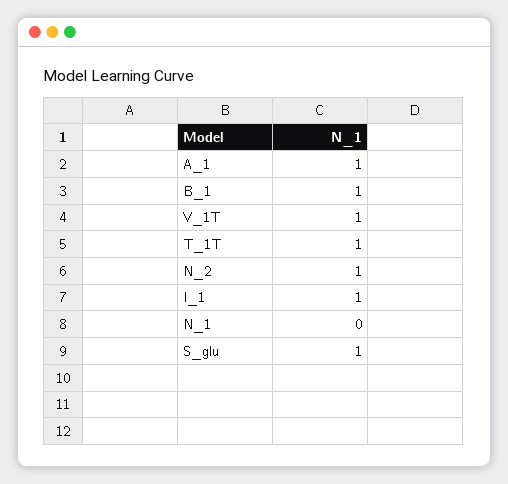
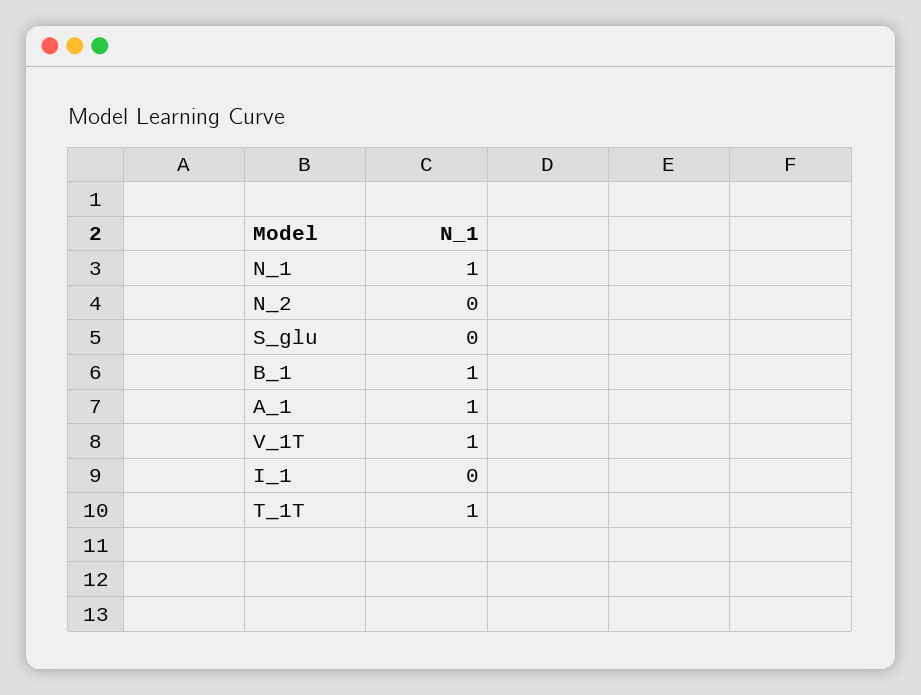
N_2: 1 -> 0
I_1: 1 -> 0
N_1: 0 -> 1
S_glu: 1 -> 0

